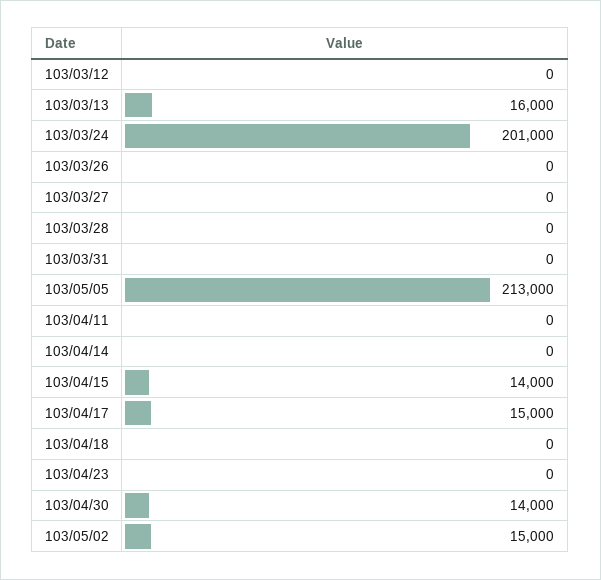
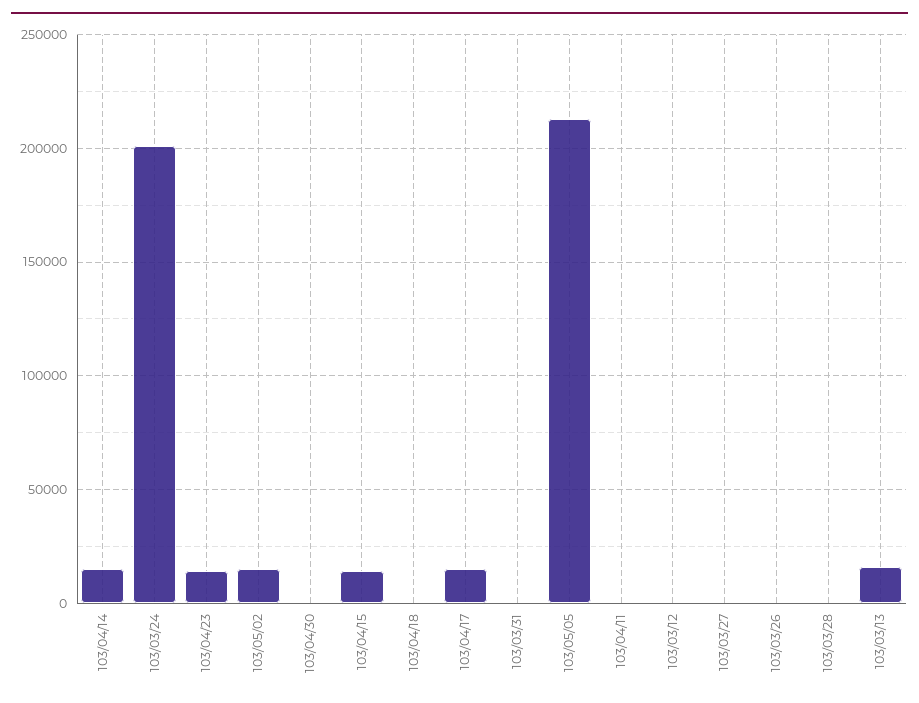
103/04/14: 0 -> 15000
103/04/23: 0 -> 15000
103/04/30: 14000 -> 0

